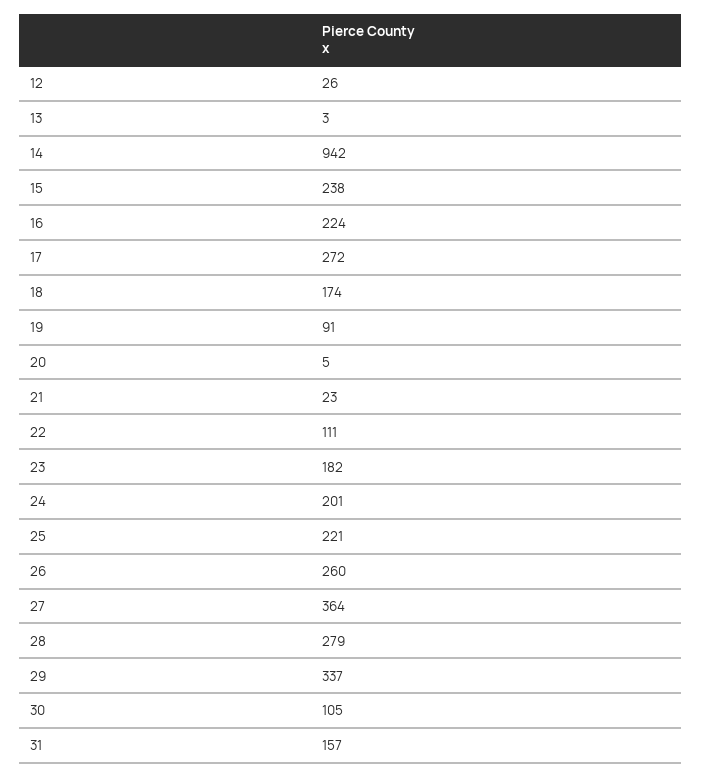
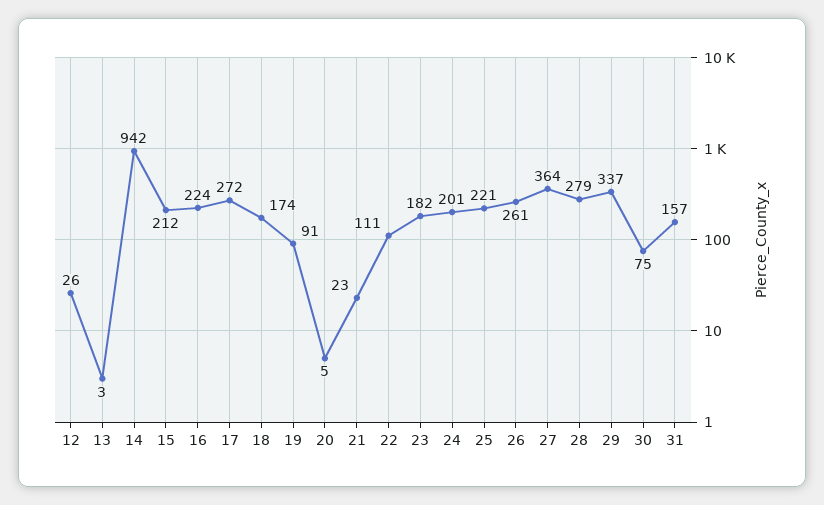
15: 238 -> 212
26: 260 -> 261
30: 105 -> 75

